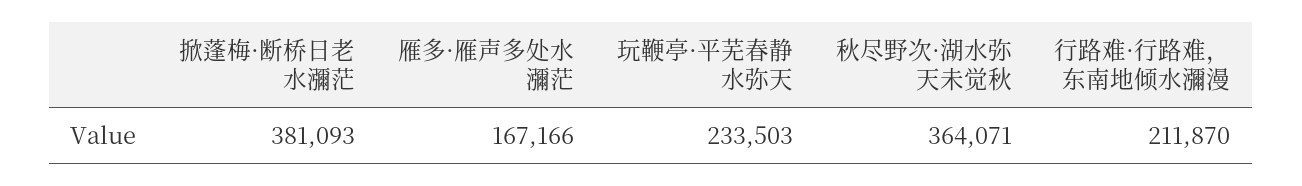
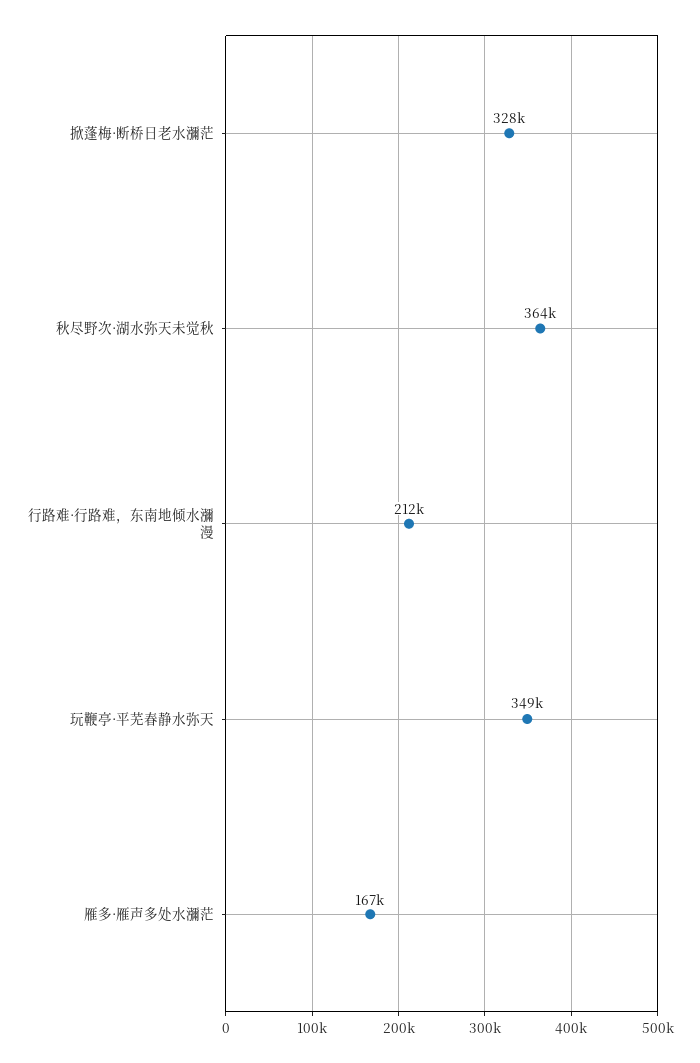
掀蓬梅·断桥日老水瀰茫: 381093 -> 328000
玩鞭亭·平芜春静水弥天: 233503 -> 349000

